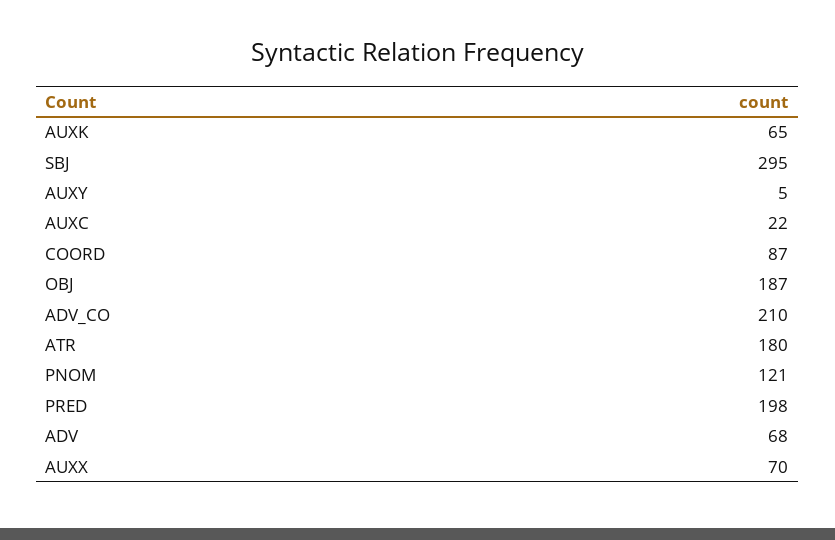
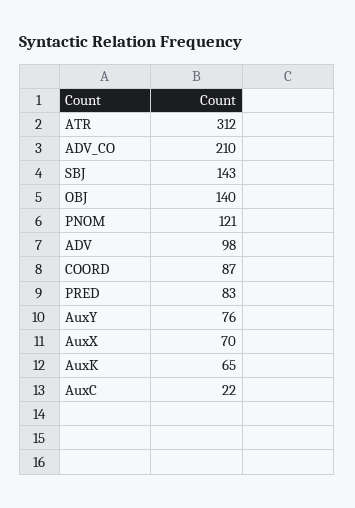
SBJ: 295 -> 143
AUXY: 5 -> 76
OBJ: 187 -> 140
ATR: 180 -> 312
PRED: 198 -> 83
ADV: 68 -> 98

